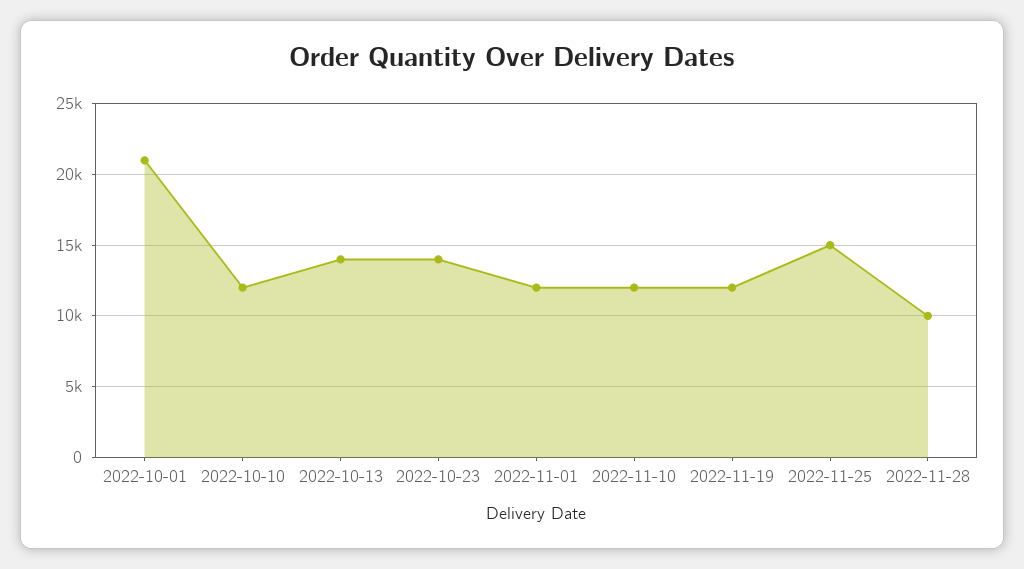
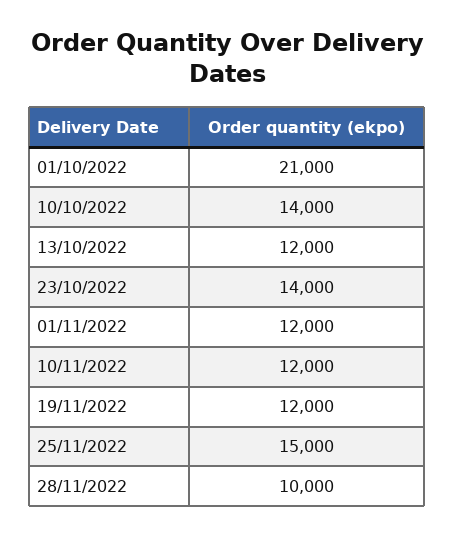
2022-10-10: 12000 -> 14000
2022-10-13: 14000 -> 12000

